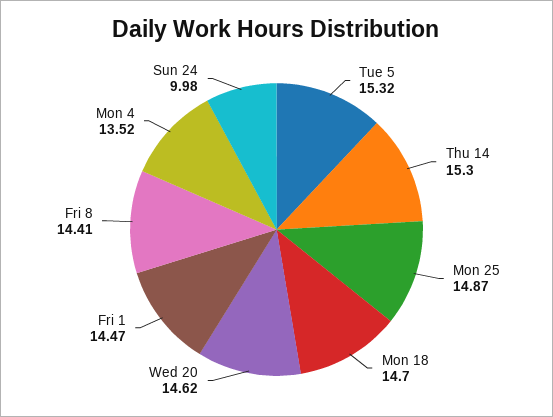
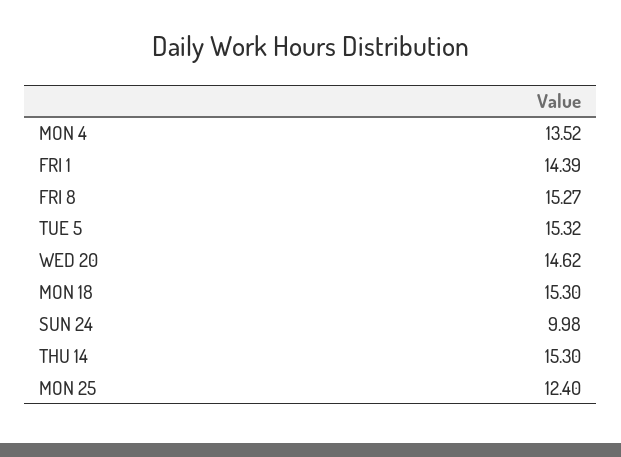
Mon 25: 14.87 -> 12.4
Mon 18: 14.7 -> 15.3
Fri 1: 14.47 -> 14.39
Fri 8: 14.41 -> 15.27

